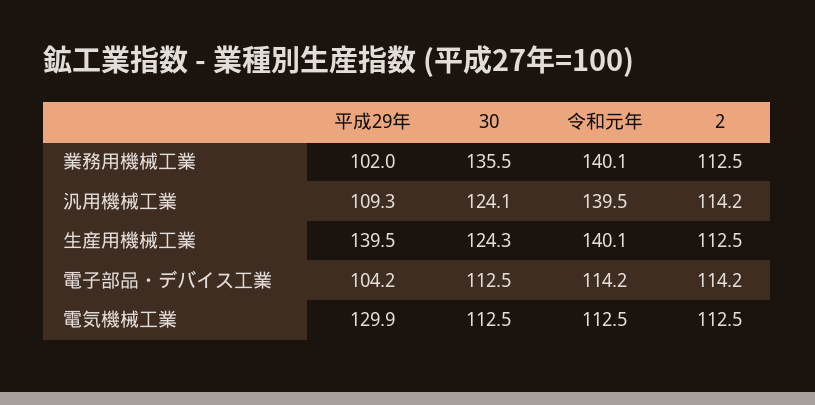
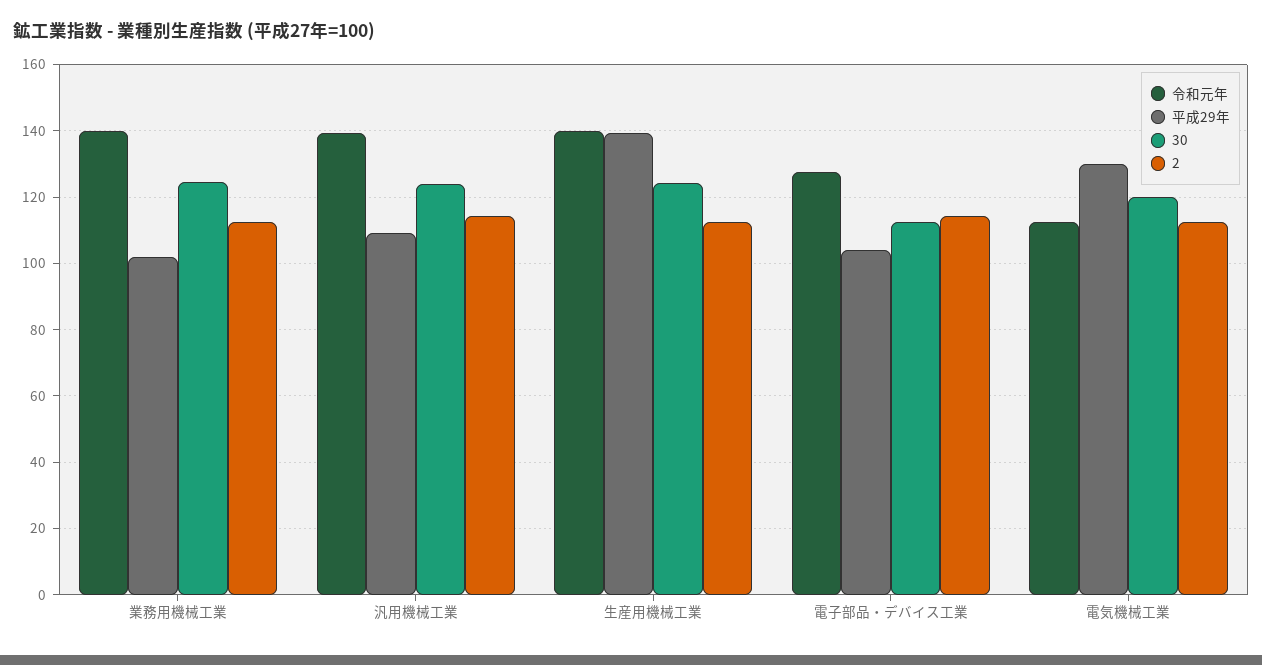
30, 業務用機械工業: 135.5 -> 124
令和元年, 電子部品・デバイス工業: 114.2 -> 128
30, 電気機械工業: 112.5 -> 120

